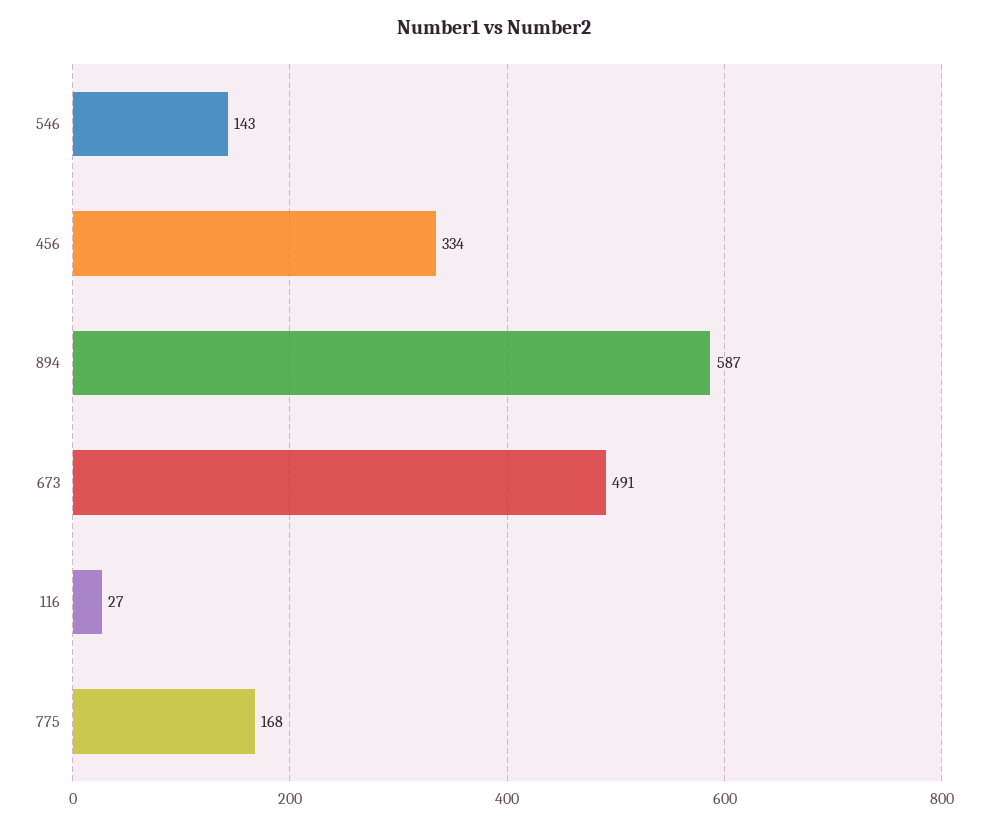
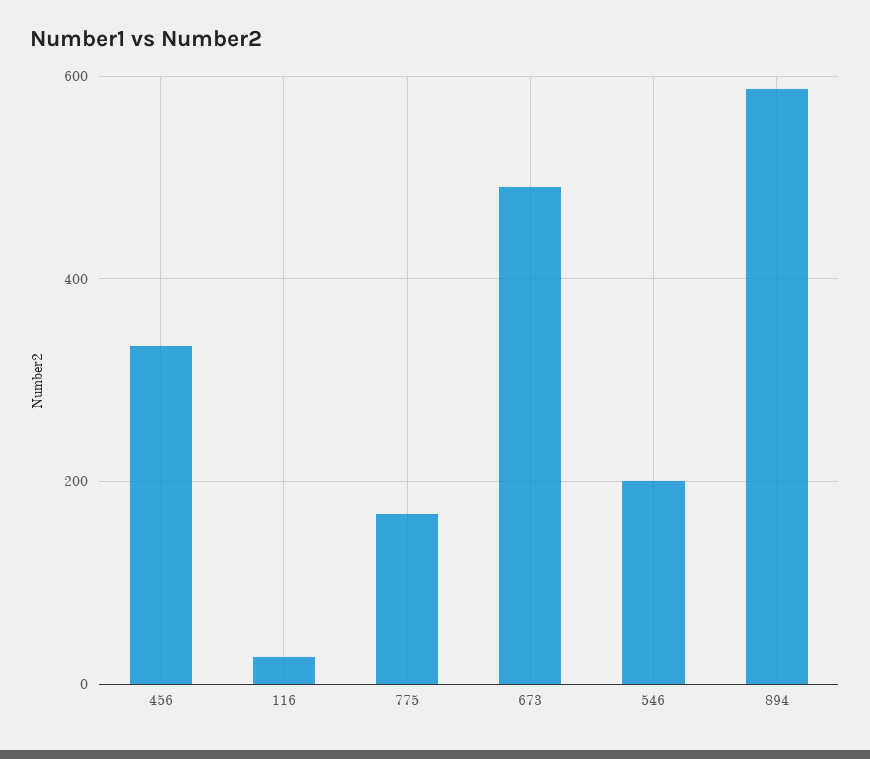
546: 143 -> 200

